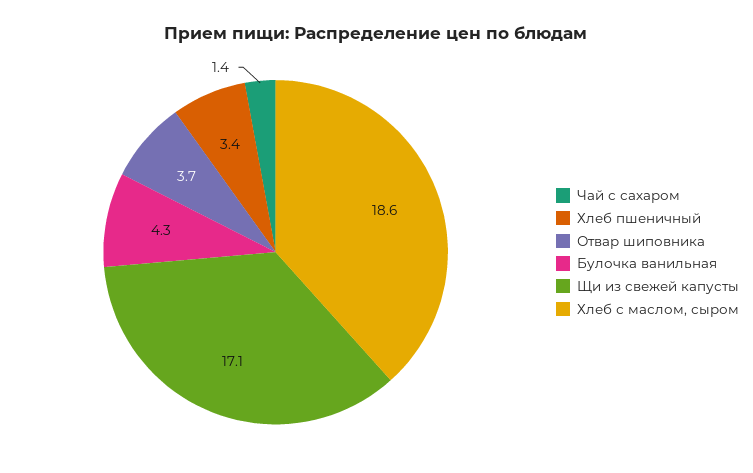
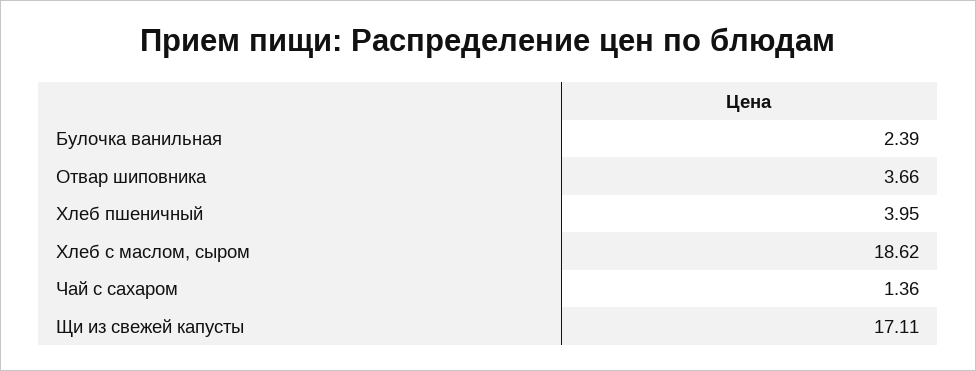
Хлеб пшеничный: 3.4 -> 3.95
Булочка ванильная: 4.3 -> 2.39

